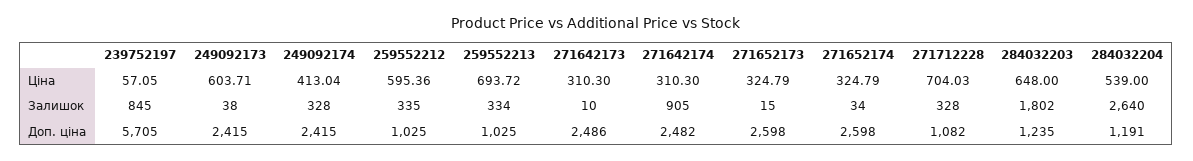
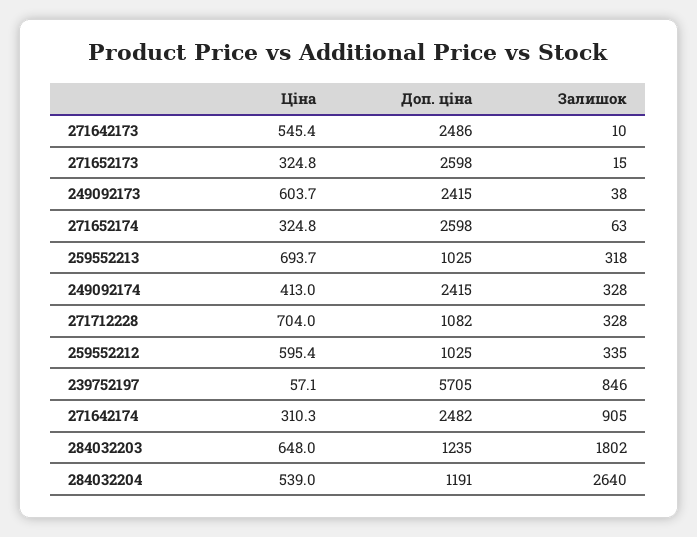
271642173, Ціна: 310.3 -> 545.4
239752197, Залишок: 845 -> 846
259552213, Залишок: 334 -> 318
271652174, Залишок: 34 -> 63

